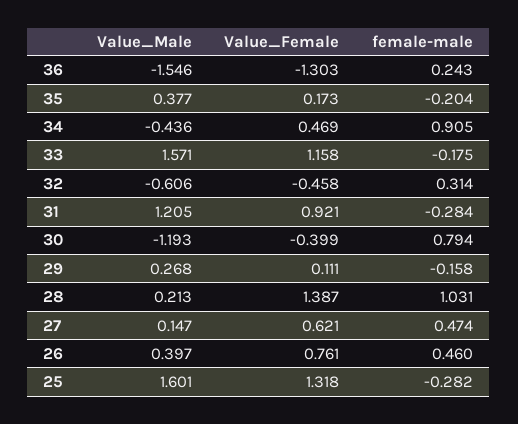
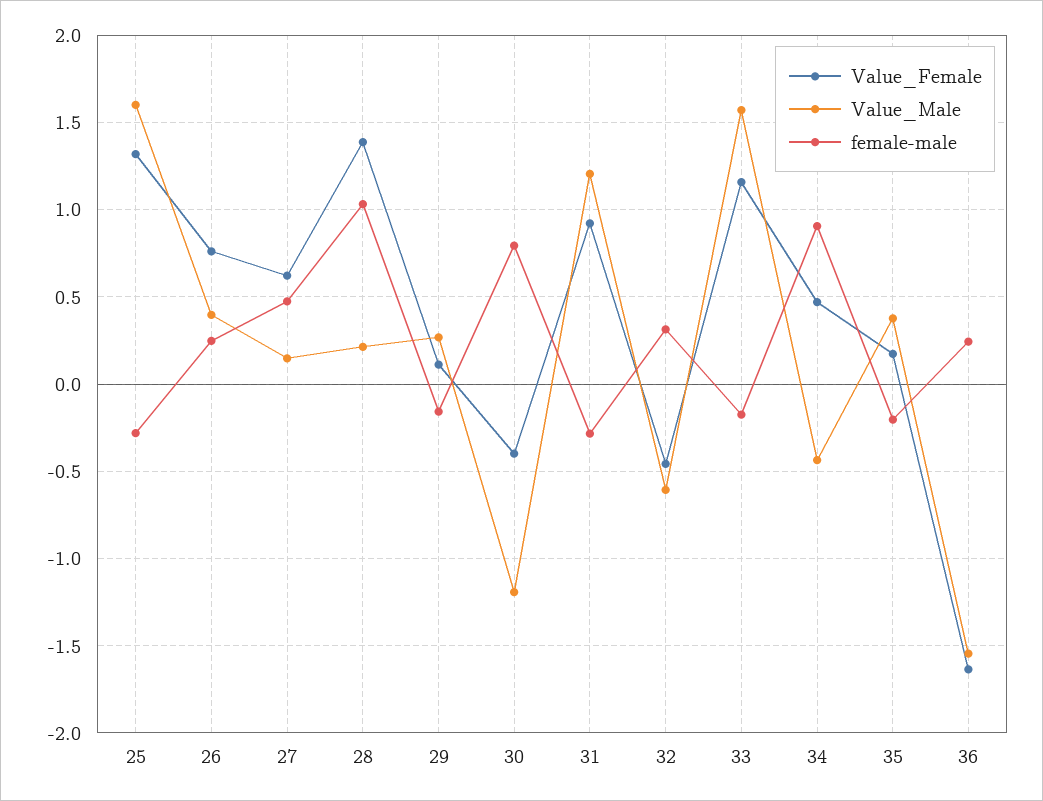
Value_Female, 36: -1.303 -> -1.65
female-male, 26: 0.46 -> 0.25

